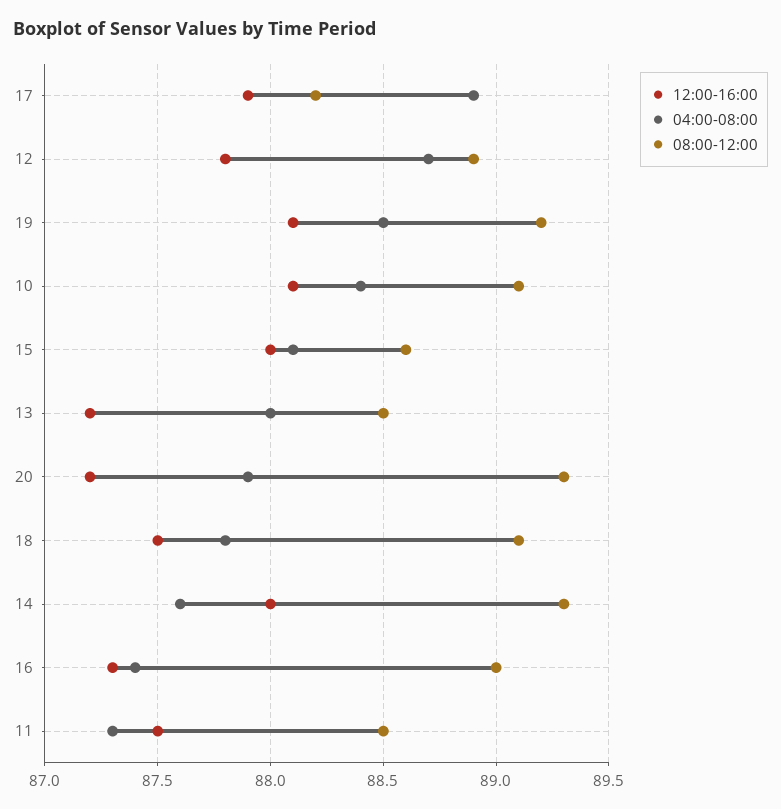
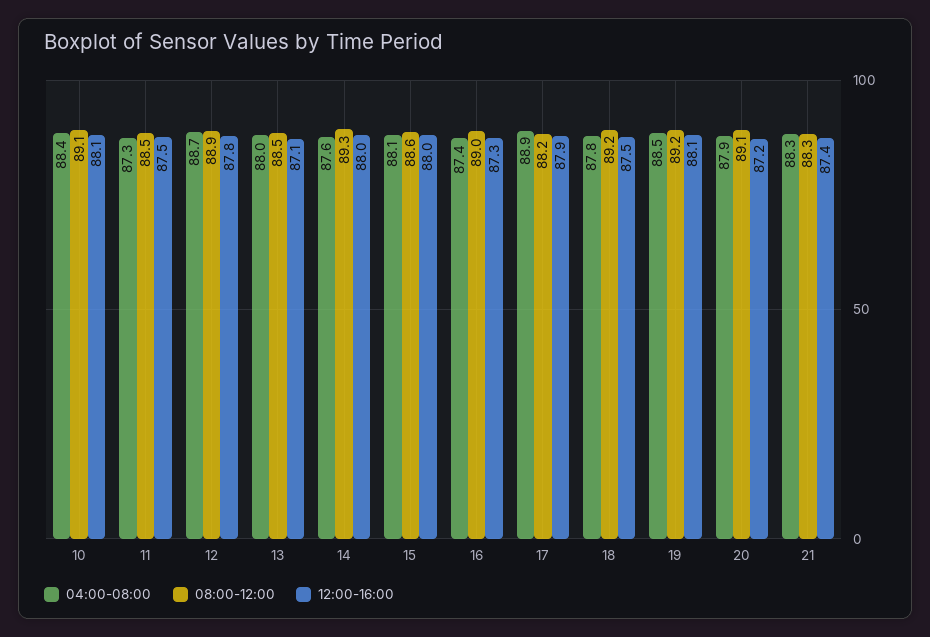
12:00-16:00, 13: 87.2 -> 87.1
08:00-12:00, 20: 89.3 -> 89.1
08:00-12:00, 18: 89.1 -> 89.2
04:00-08:00, 21: none -> 88.3
08:00-12:00, 21: none -> 88.3
12:00-16:00, 21: none -> 87.4

